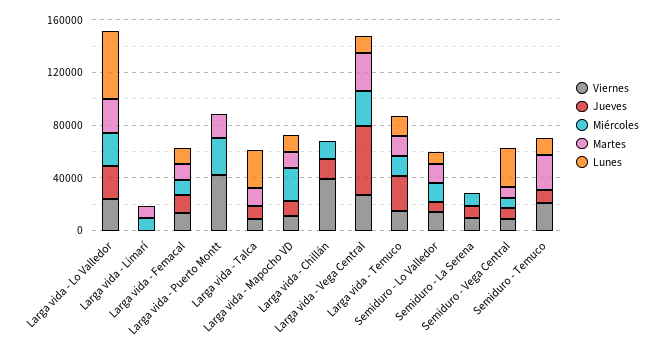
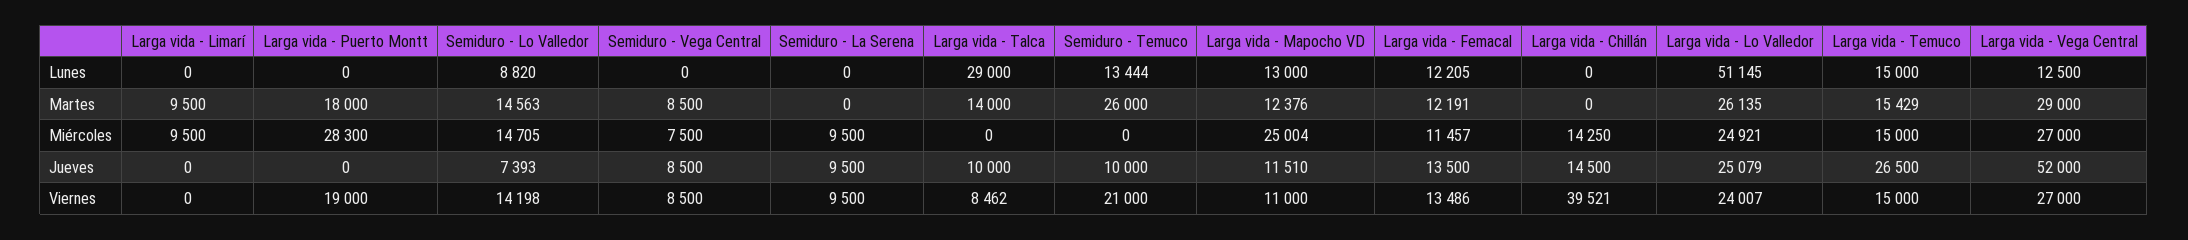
Viernes, Larga vida - Puerto Montt: 40000 -> 19000
Lunes, Semiduro - Vega Central: 30000 -> 0

